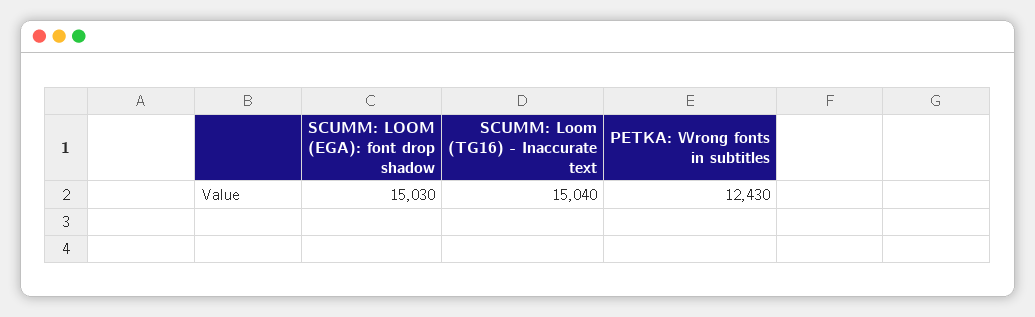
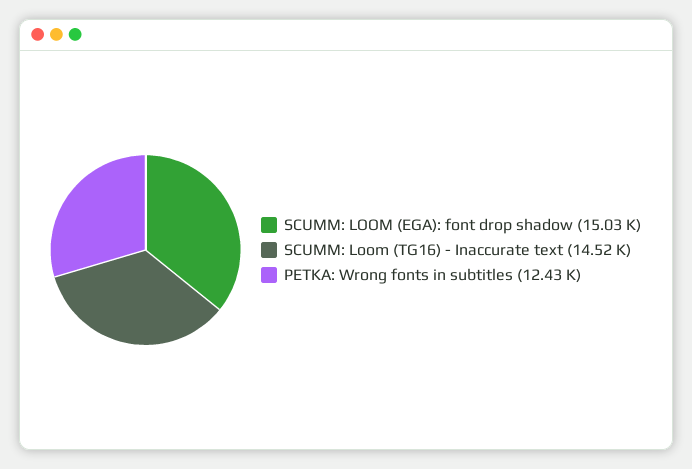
SCUMM: Loom (TG16) - Inaccurate text: 15040 -> 14520

